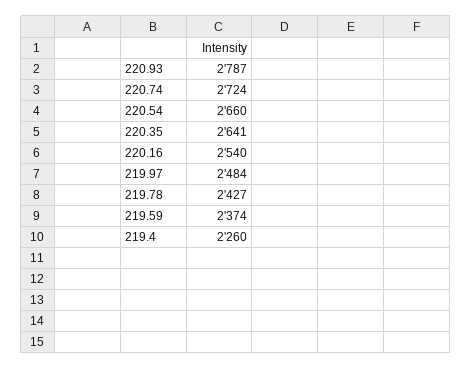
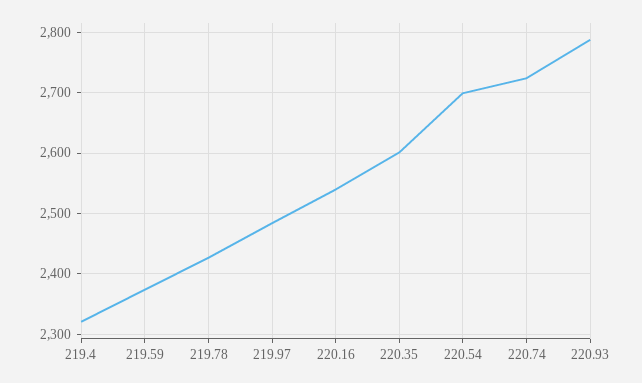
220.54: 2660 -> 2700
220.35: 2641 -> 2600
219.4: 2260 -> 2320

